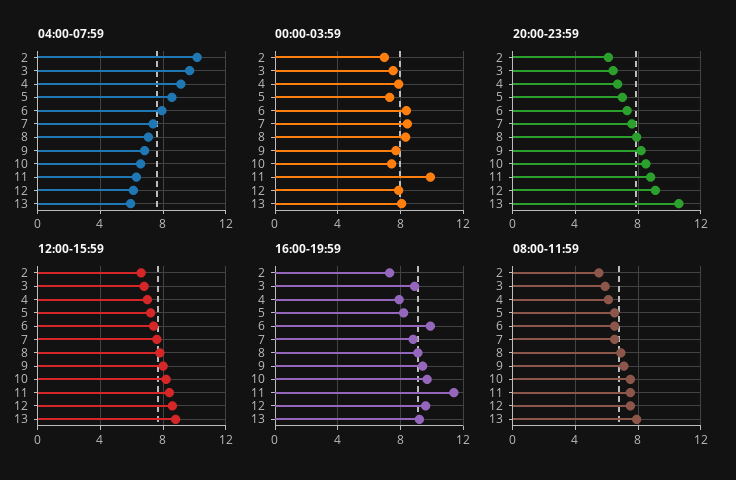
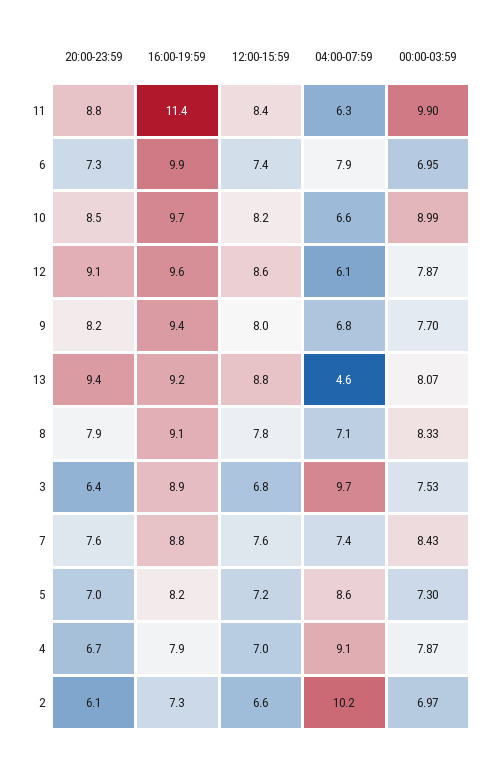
04:00-07:59, 13: 6 -> 4.6
00:00-03:59, 6: 8.5 -> 6.95
00:00-03:59, 10: 7.5 -> 8.99
20:00-23:59, 13: 10.5 -> 9.4
08:00-11:59, 2: 5.5 -> none
08:00-11:59, 3: 6 -> none
08:00-11:59, 4: 6 -> none
08:00-11:59, 5: 6.5 -> none
08:00-11:59, 6: 6.5 -> none
08:00-11:59, 7: 6.5 -> none
08:00-11:59, 8: 7 -> none
08:00-11:59, 9: 7 -> none
08:00-11:59, 10: 7.5 -> none
08:00-11:59, 11: 7.5 -> none
08:00-11:59, 12: 7.5 -> none
08:00-11:59, 13: 8 -> none

